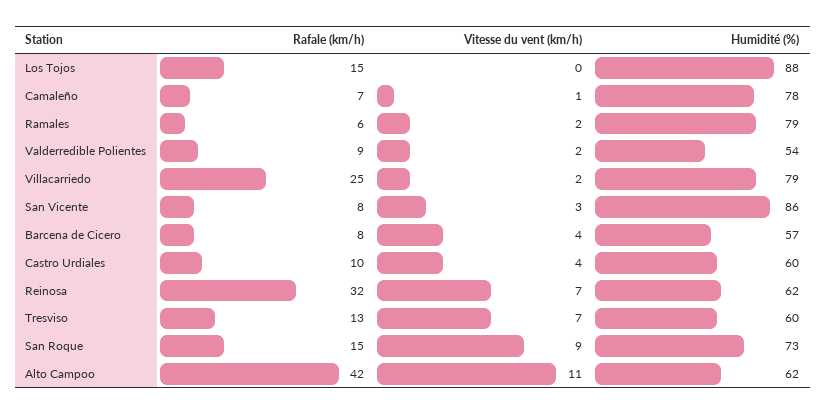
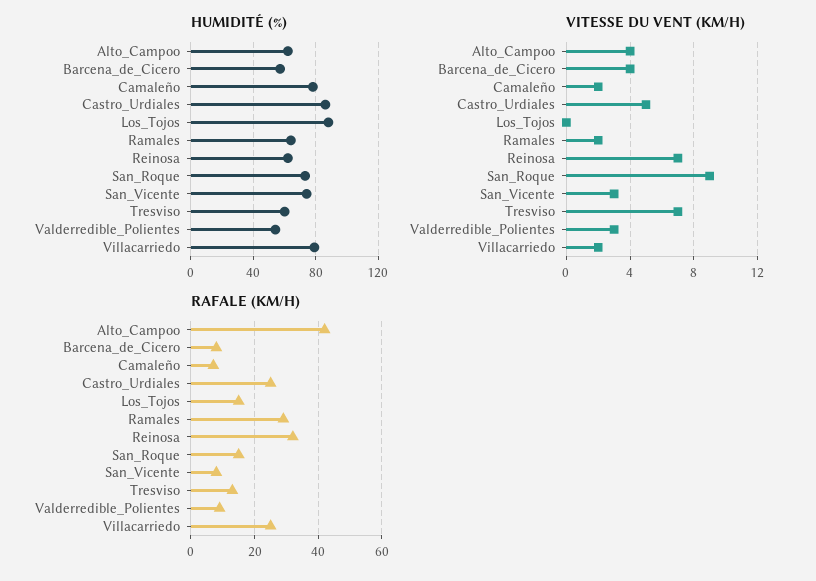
Vitesse du vent (km/h), Camaleño: 1 -> 2
Rafale (km/h), Ramales: 6 -> 30
Humidité (%), Ramales: 79 -> 65
Vitesse du vent (km/h), Valderredible Polientes: 2 -> 3
Humidité (%), San Vicente: 86 -> 75
Rafale (km/h), Castro Urdiales: 10 -> 25
Vitesse du vent (km/h), Castro Urdiales: 4 -> 5
Humidité (%), Castro Urdiales: 60 -> 85
Vitesse du vent (km/h), Alto Campoo: 11 -> 4

